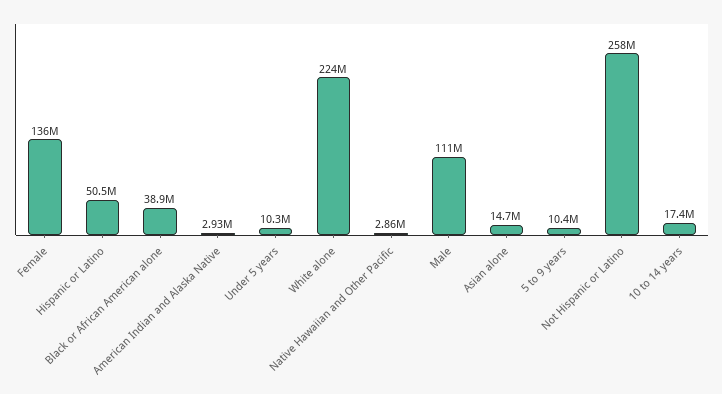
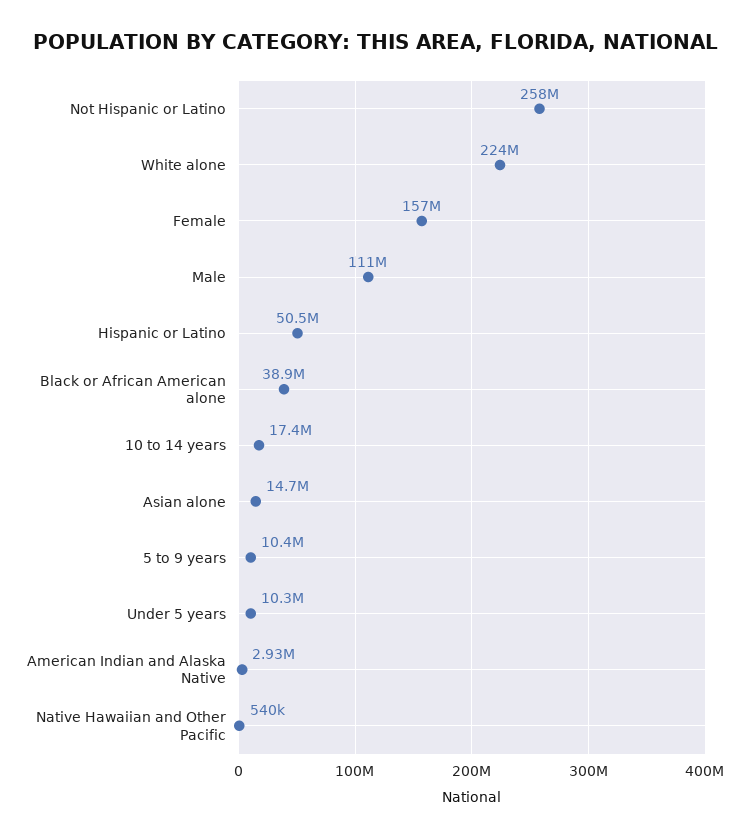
Female: 136000000 -> 157000000
Native Hawaiian and Other Pacific: 2860000 -> 540000

